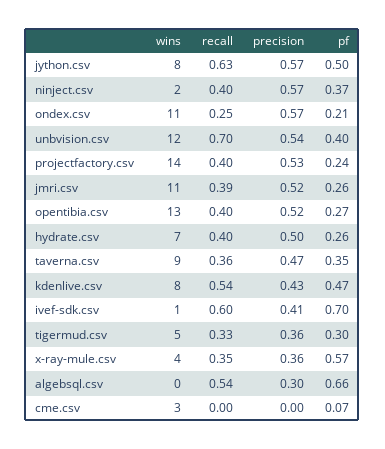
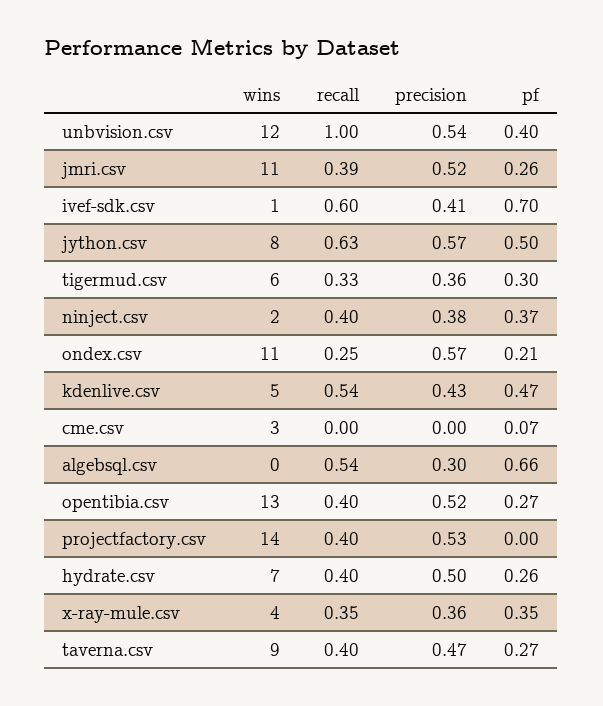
precision, ninject.csv: 0.57 -> 0.38
recall, unbvision.csv: 0.7 -> 1
pf, projectfactory.csv: 0.24 -> 0
recall, taverna.csv: 0.36 -> 0.4
pf, taverna.csv: 0.35 -> 0.27
wins, kdenlive.csv: 8 -> 5
wins, tigermud.csv: 5 -> 6
pf, x-ray-mule.csv: 0.57 -> 0.35

